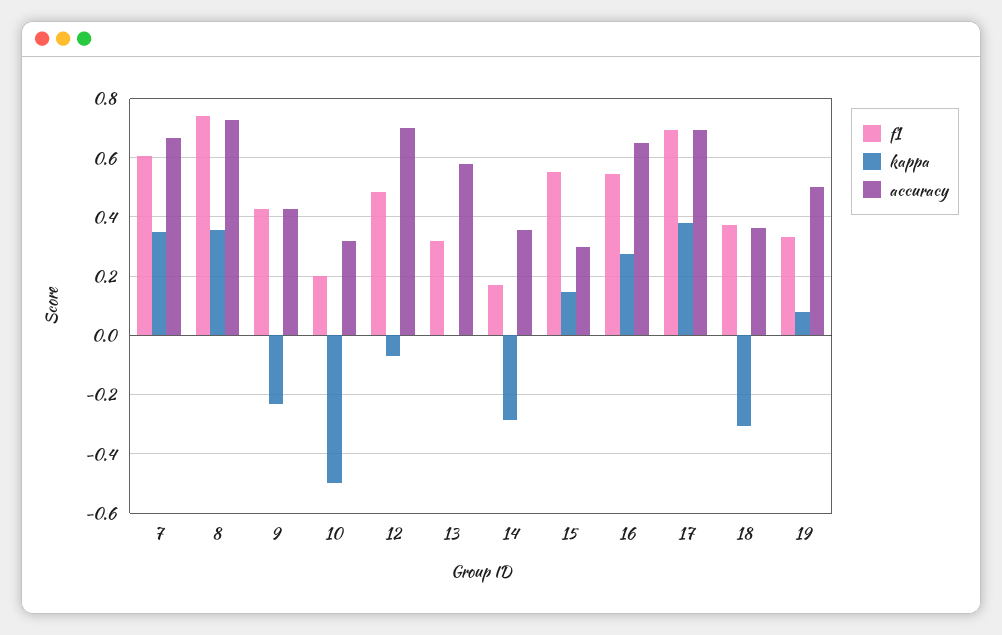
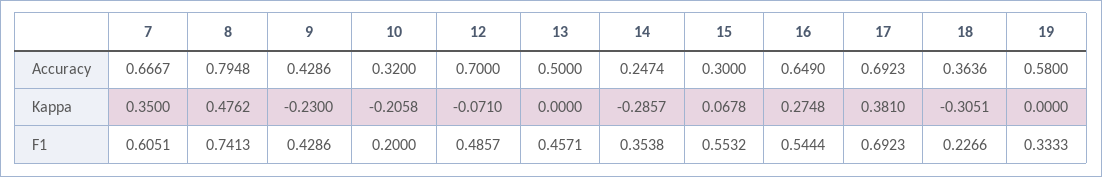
kappa, 8: 0.35 -> 0.4762
accuracy, 8: 0.725 -> 0.7948
kappa, 10: -0.5 -> -0.2058
f1, 13: 0.325 -> 0.4571
accuracy, 13: 0.575 -> 0.5
f1, 14: 0.175 -> 0.3538
accuracy, 14: 0.35 -> 0.2474
kappa, 15: 0.15 -> 0.0678
f1, 18: 0.375 -> 0.2266
kappa, 19: 0.075 -> 0
accuracy, 19: 0.5 -> 0.58

